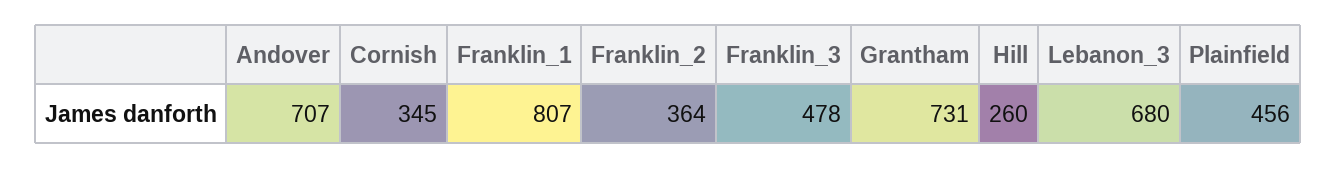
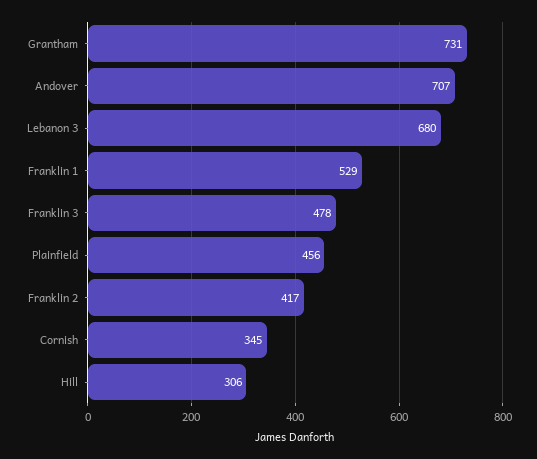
Franklin_1: 807 -> 529
Franklin_2: 364 -> 417
Hill: 260 -> 306

